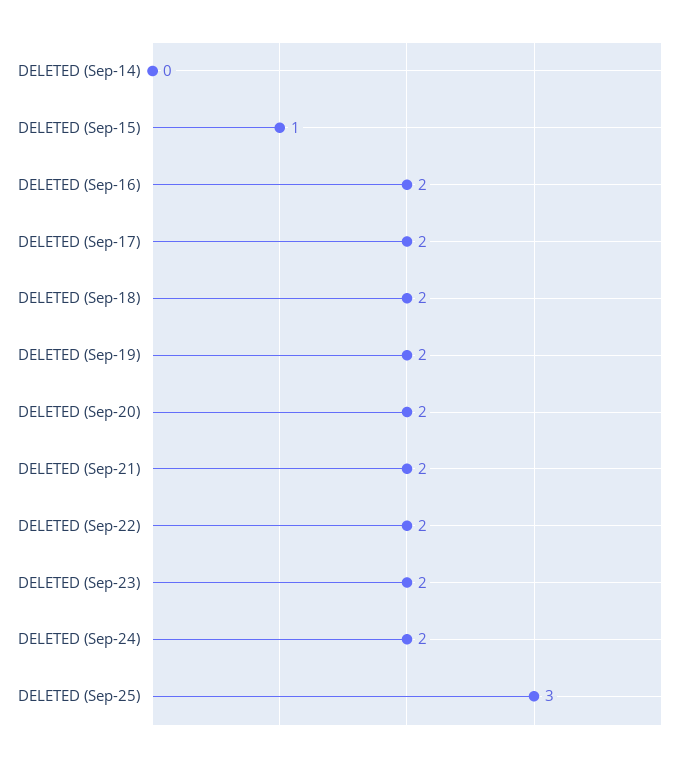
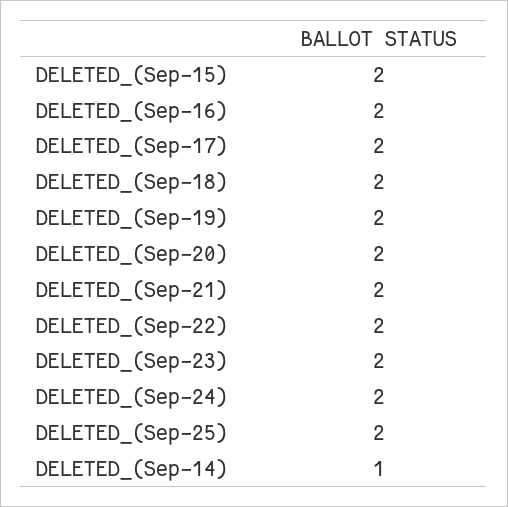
DELETED (Sep-14): 0 -> 1
DELETED (Sep-15): 1 -> 2
DELETED (Sep-25): 3 -> 2

